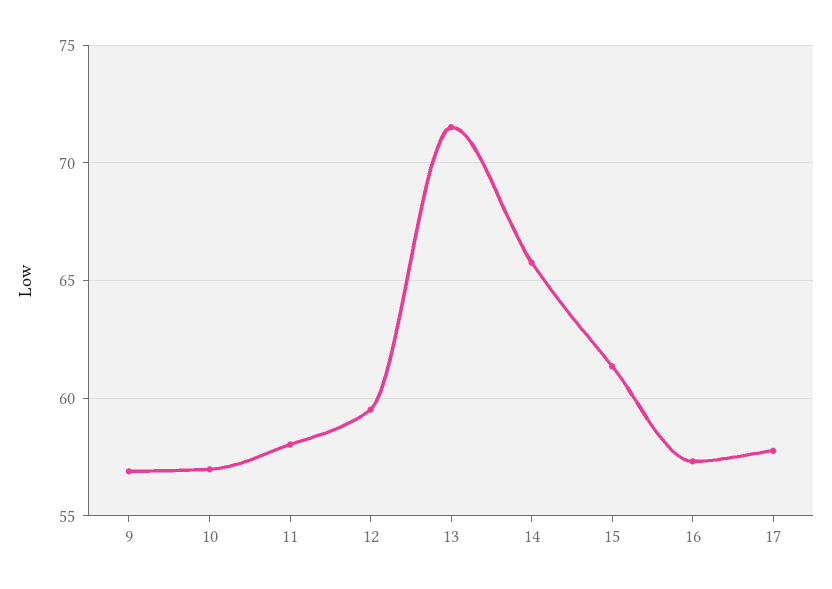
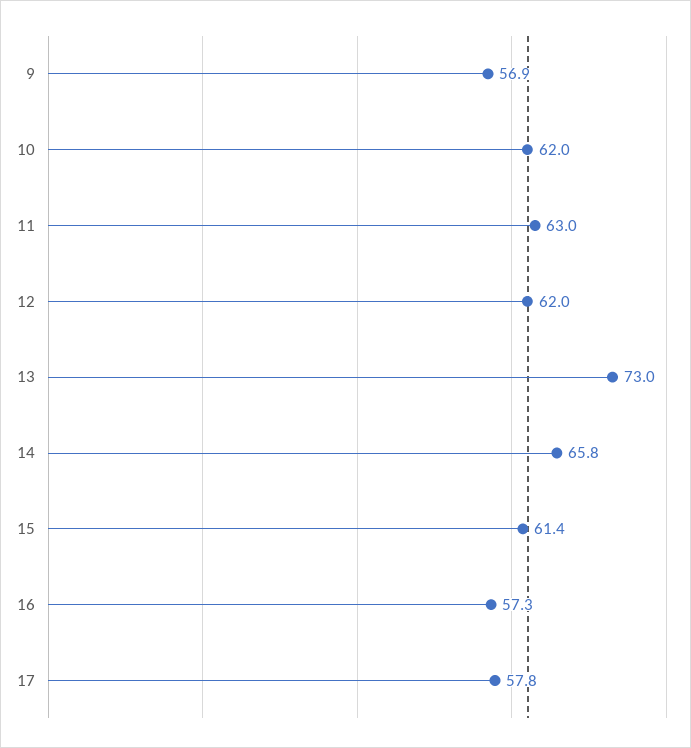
10: 57 -> 62
11: 58 -> 63
12: 59.5 -> 62
13: 71.5 -> 73

